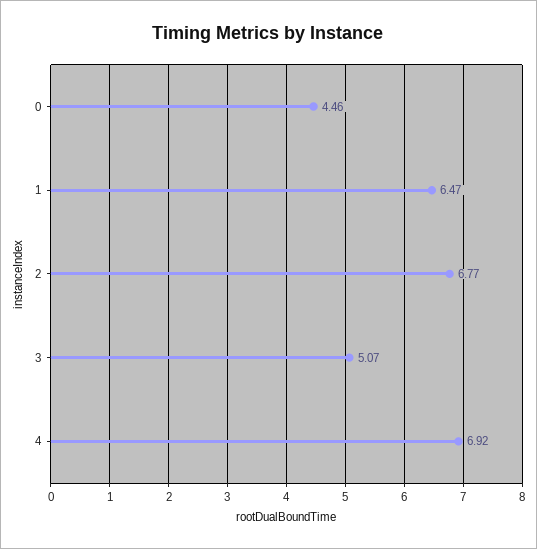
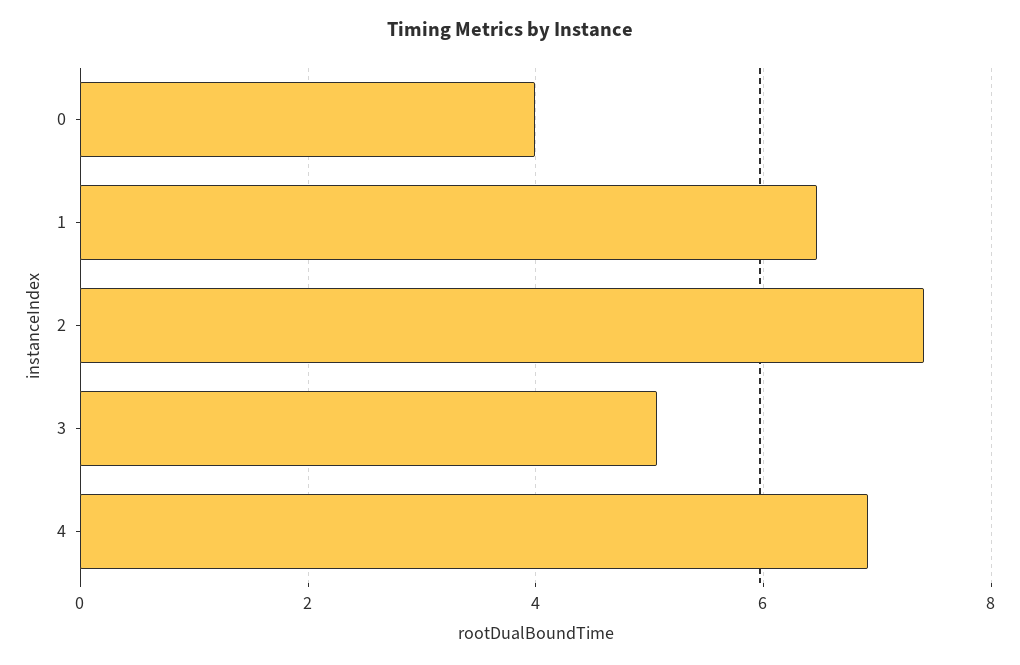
0: 4.46 -> 4
2: 6.77 -> 7.4

